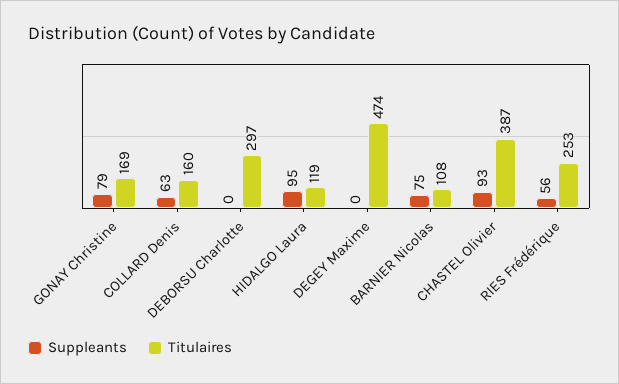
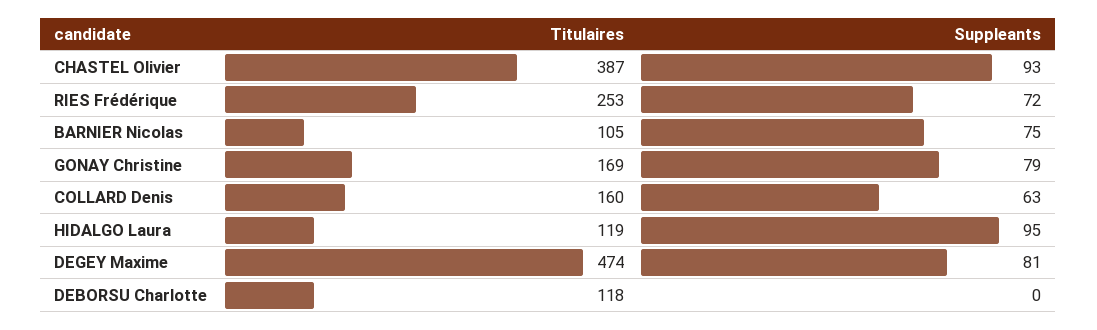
Titulaires, DEBORSU Charlotte: 297 -> 118
Suppleants, DEGEY Maxime: 0 -> 81
Titulaires, BARNIER Nicolas: 108 -> 105
Suppleants, RIES Frédérique: 56 -> 72

